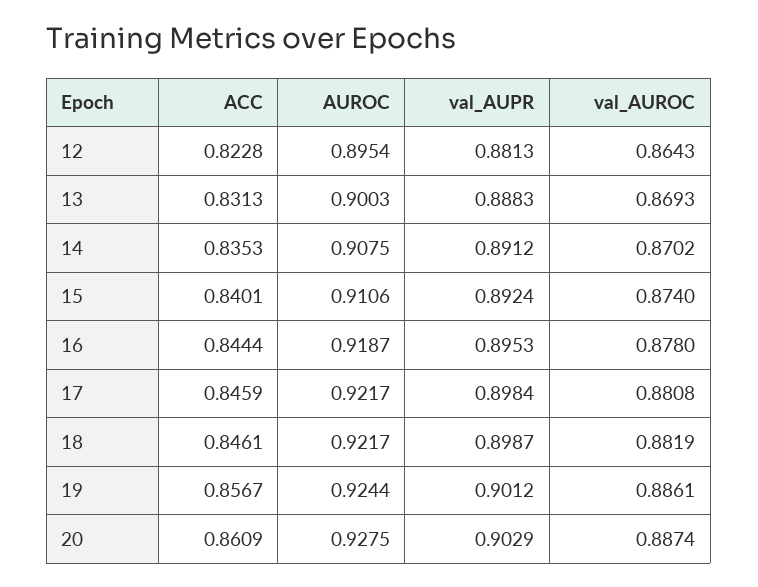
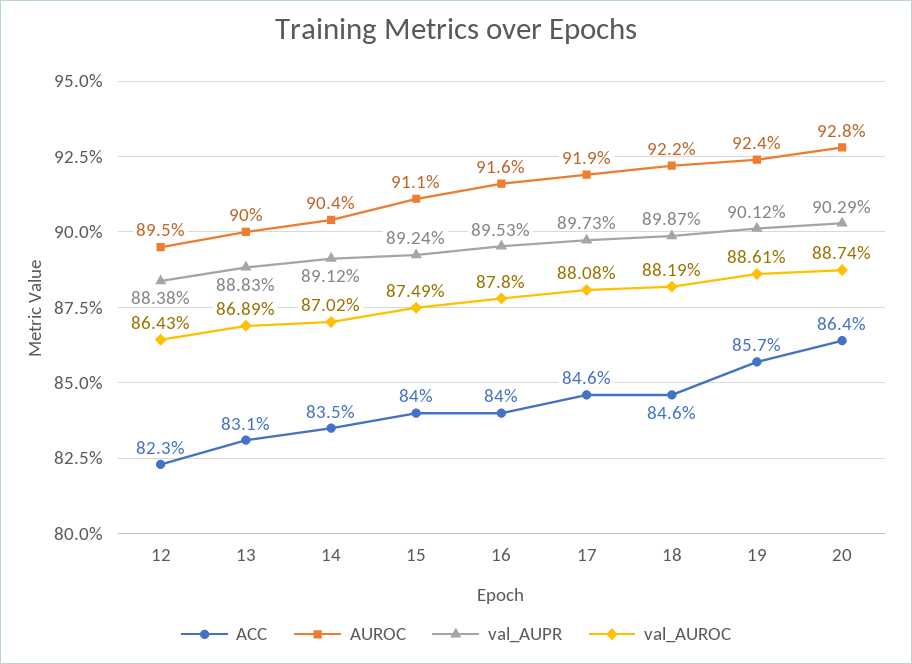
val_AUPR, 12: 0.8813 -> 0.8838
val_AUROC, 13: 0.8693 -> 0.8689
AUROC, 14: 0.9075 -> 0.904
val_AUROC, 15: 0.874 -> 0.8749
ACC, 16: 0.8444 -> 0.84
AUROC, 16: 0.9187 -> 0.916
AUROC, 17: 0.9217 -> 0.919
val_AUPR, 17: 0.8984 -> 0.8973
ACC, 20: 0.8609 -> 0.864

